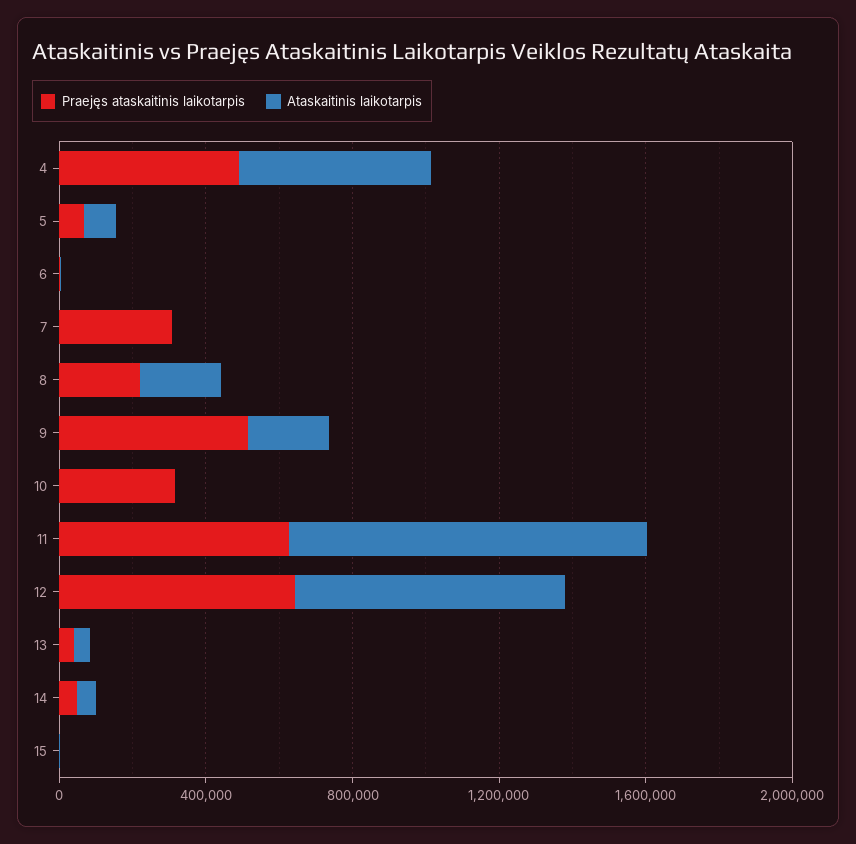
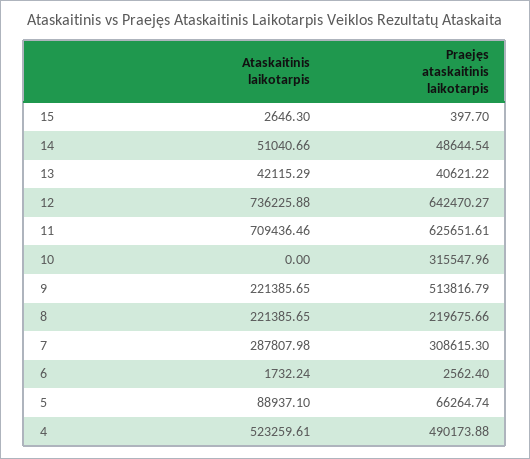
Ataskaitinis laikotarpis, 7: 0 -> 287807.98
Ataskaitinis laikotarpis, 11: 1000000 -> 709436.46

